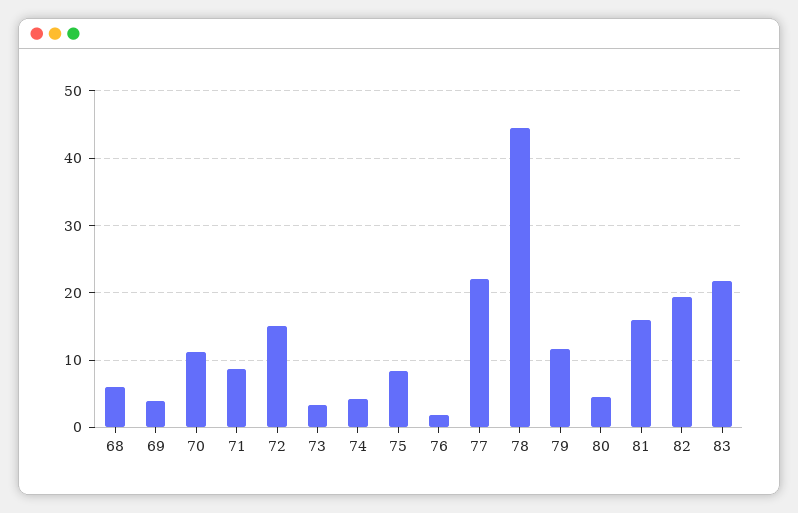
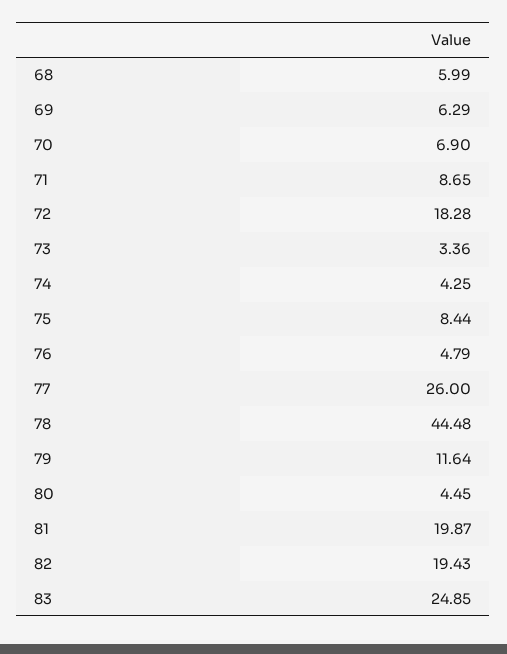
69: 4 -> 6.29
70: 11 -> 6.9
72: 15 -> 18.28
76: 2 -> 4.79
77: 22 -> 26
81: 16 -> 19.87
83: 22 -> 24.85

